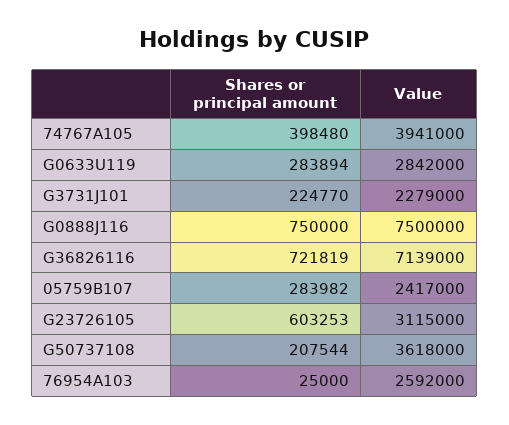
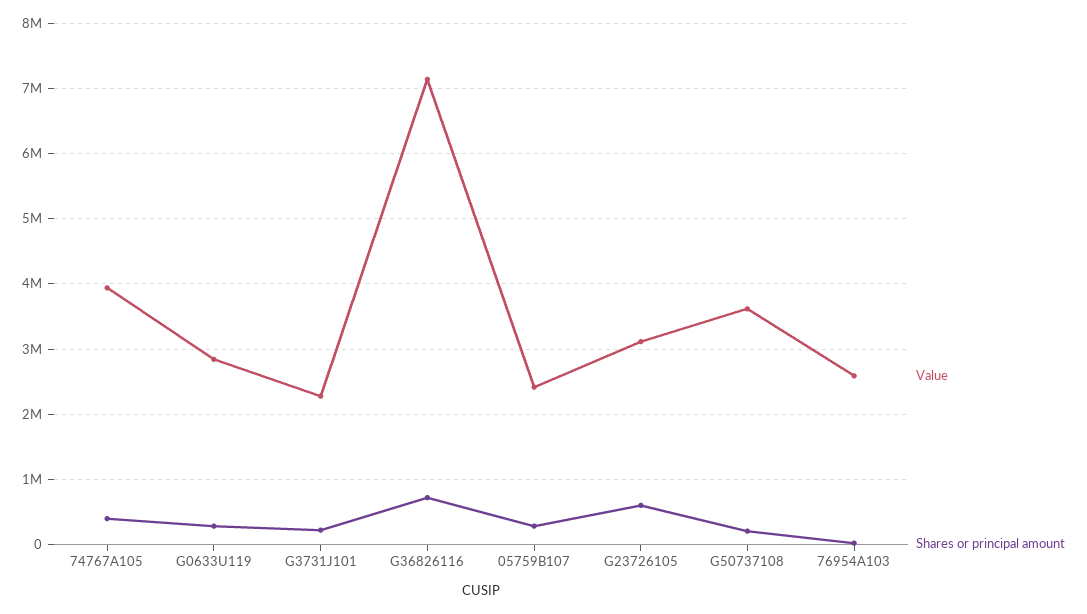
Shares or principal amount, G0888J116: 750000 -> none
Value, G0888J116: 7500000 -> none

